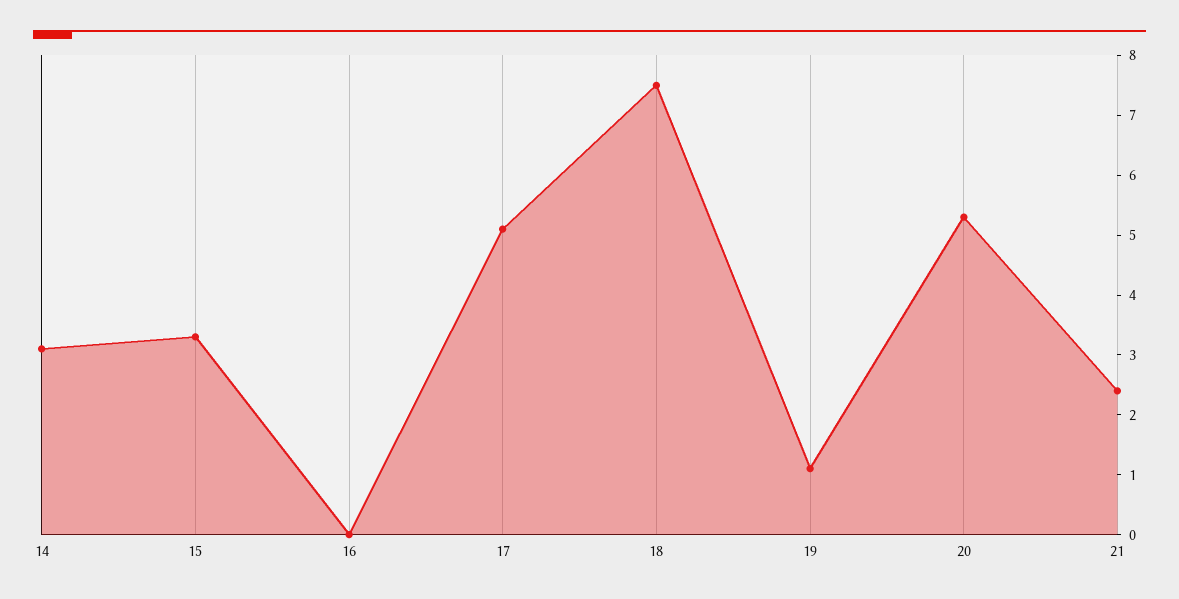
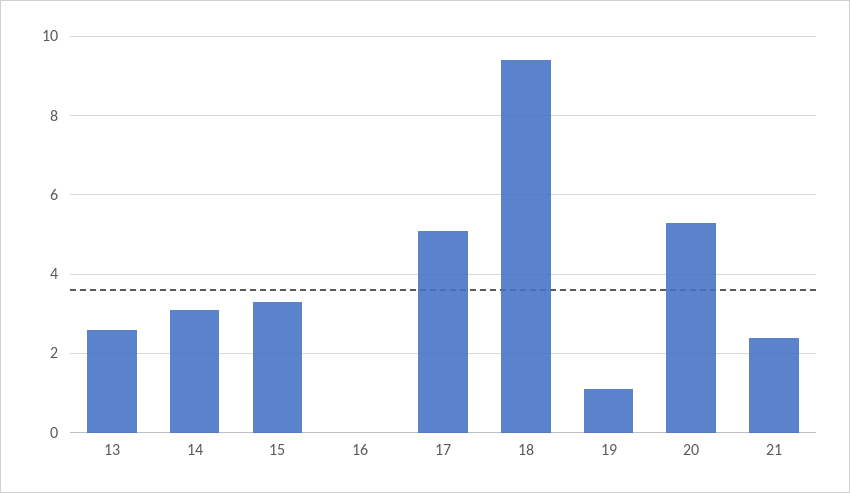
18: 7.5 -> 9.5
13: none -> 2.5

